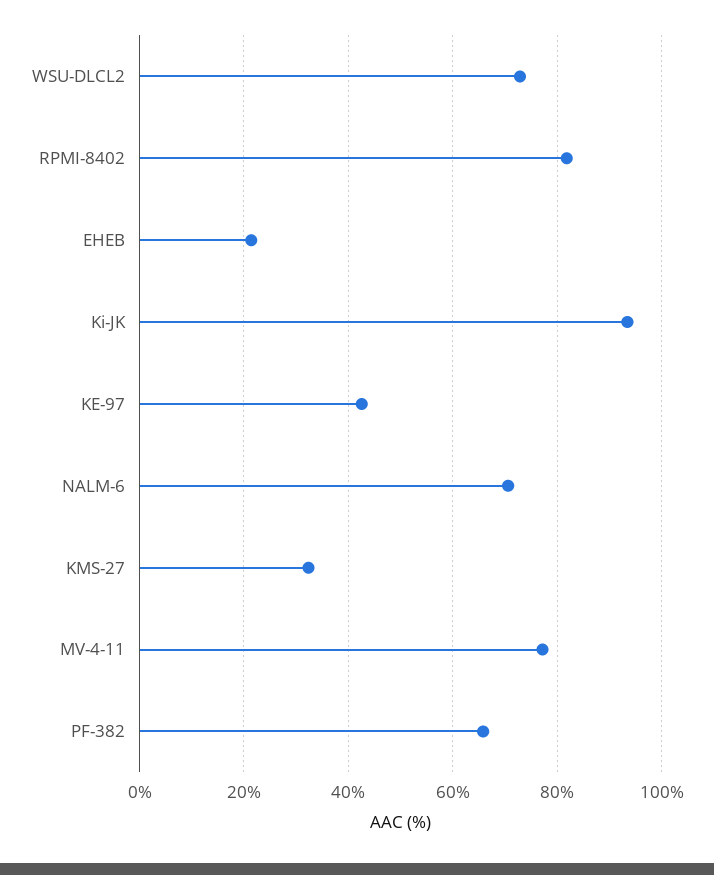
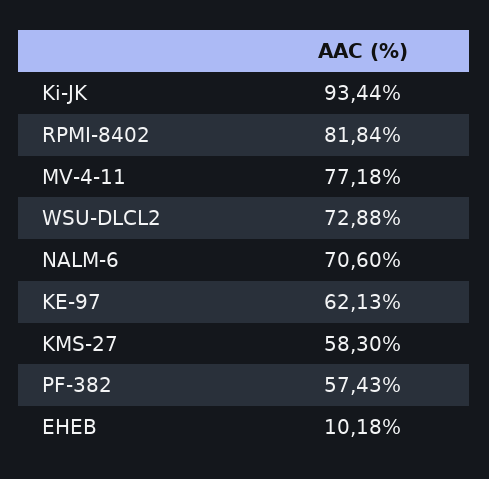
EHEB: 22 -> 10.18
KE-97: 42 -> 62.13
KMS-27: 32 -> 58.3
PF-382: 66 -> 57.43

